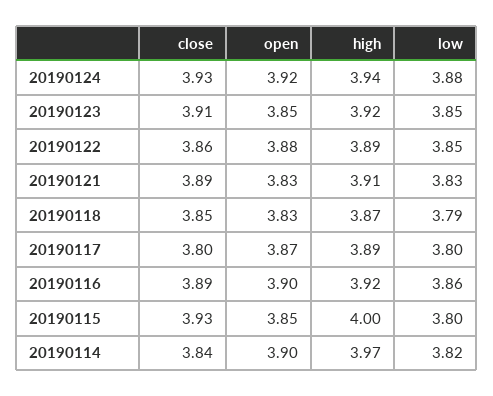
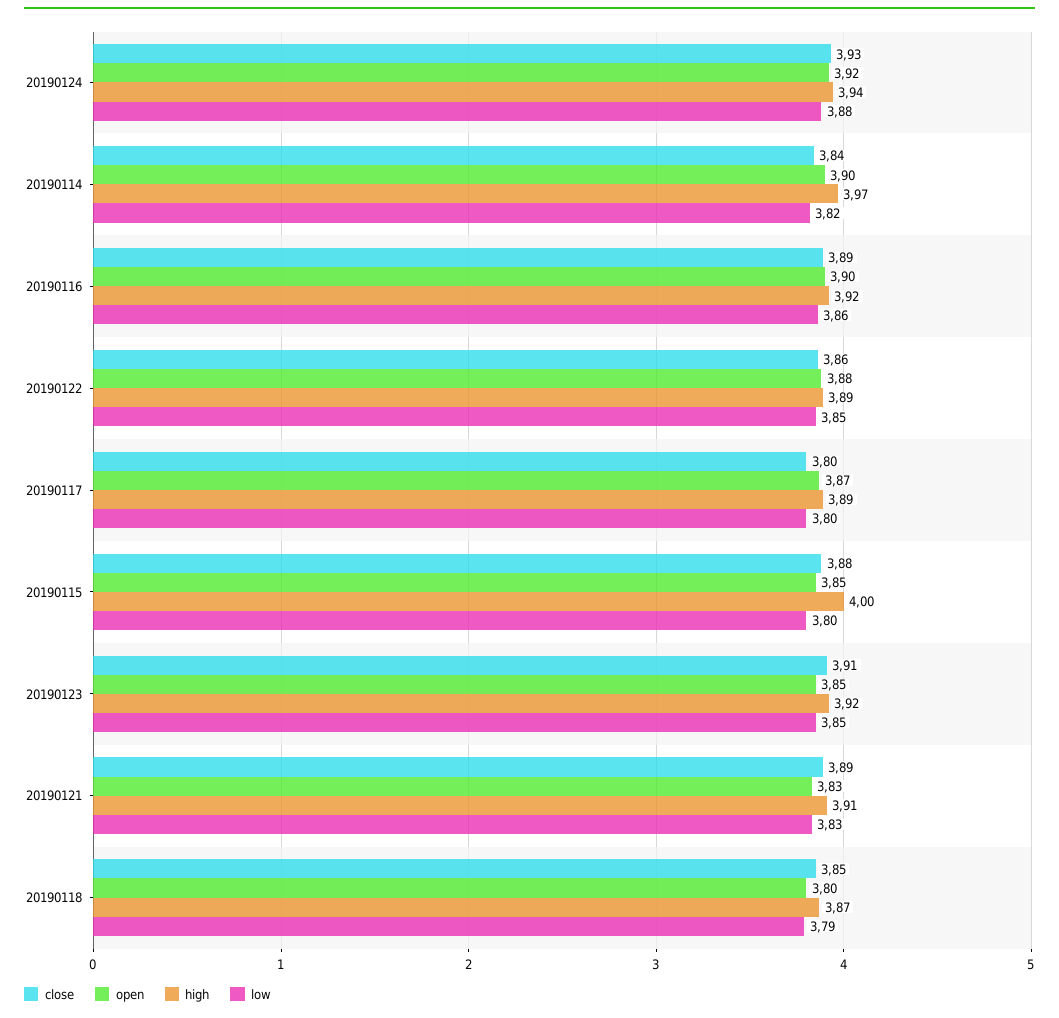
open, 20190118: 3.83 -> 3.8
close, 20190115: 3.93 -> 3.88

